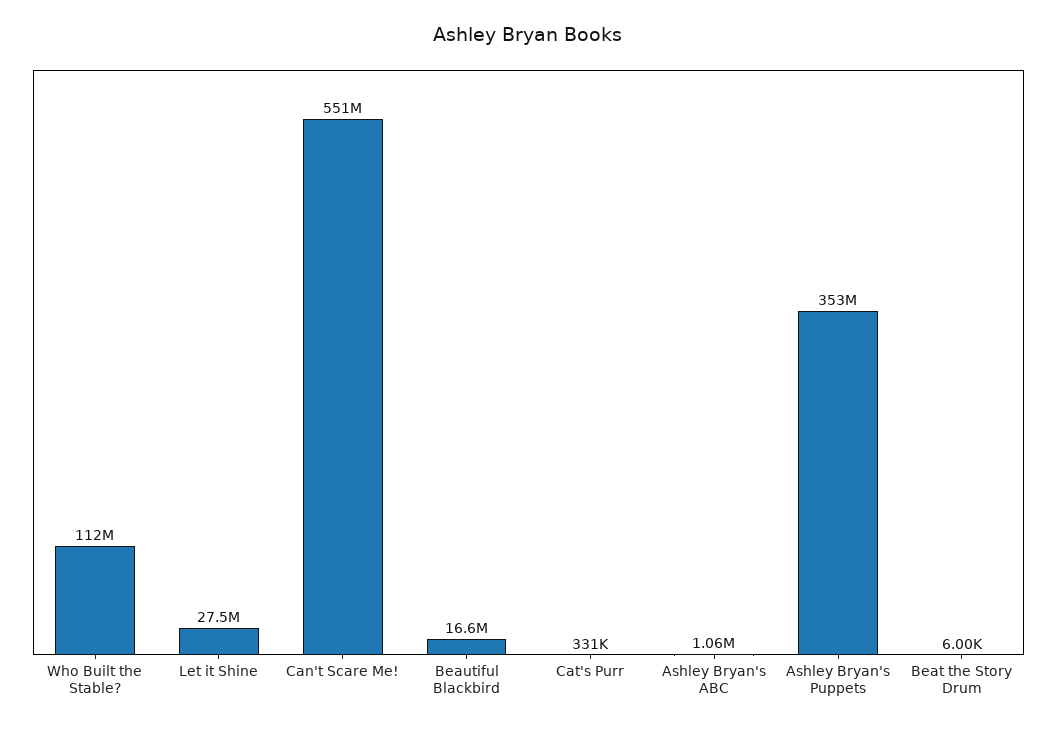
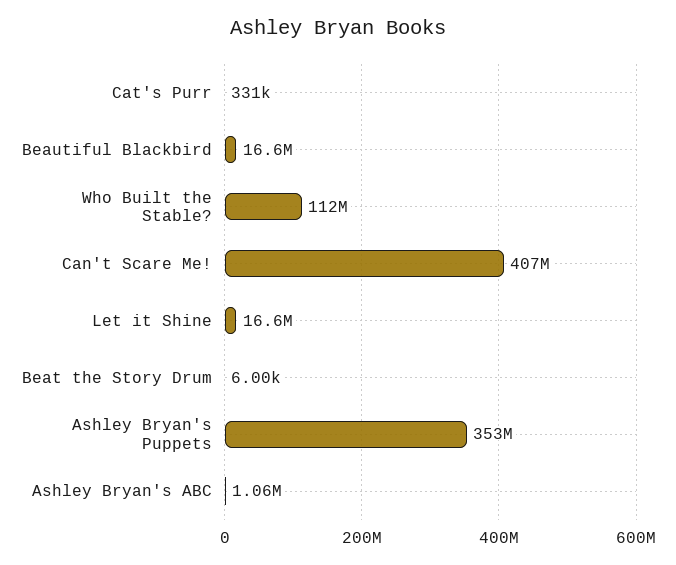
Let it Shine: 27500000 -> 16600000
Can't Scare Me!: 551000000 -> 407000000

